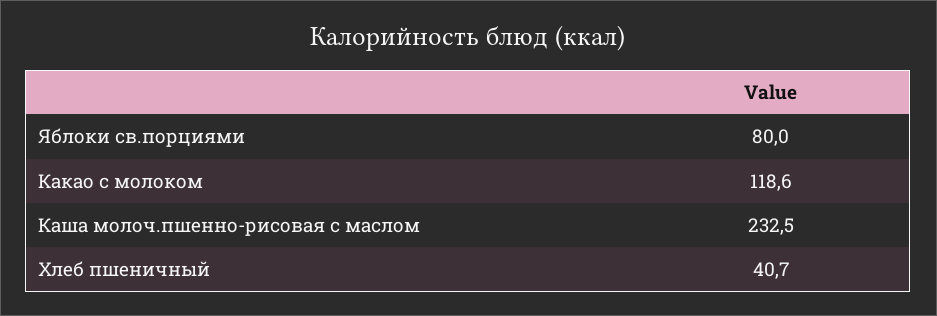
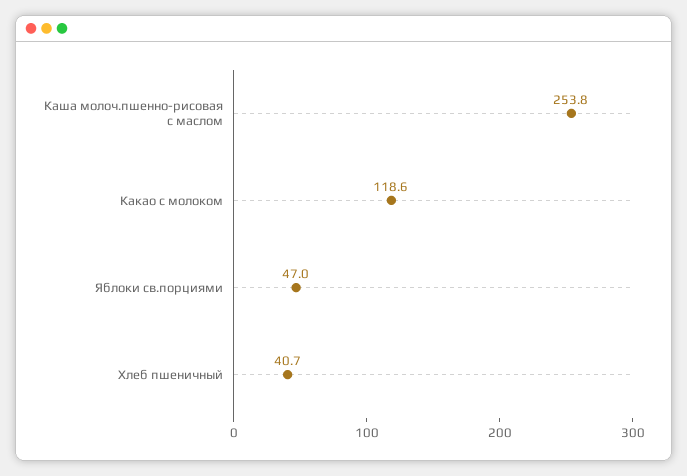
Яблоки св.порциями: 80 -> 47
Каша молоч.пшенно-рисовая с маслом: 232.5 -> 253.8

